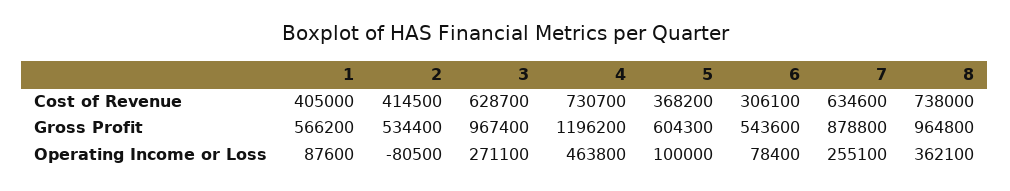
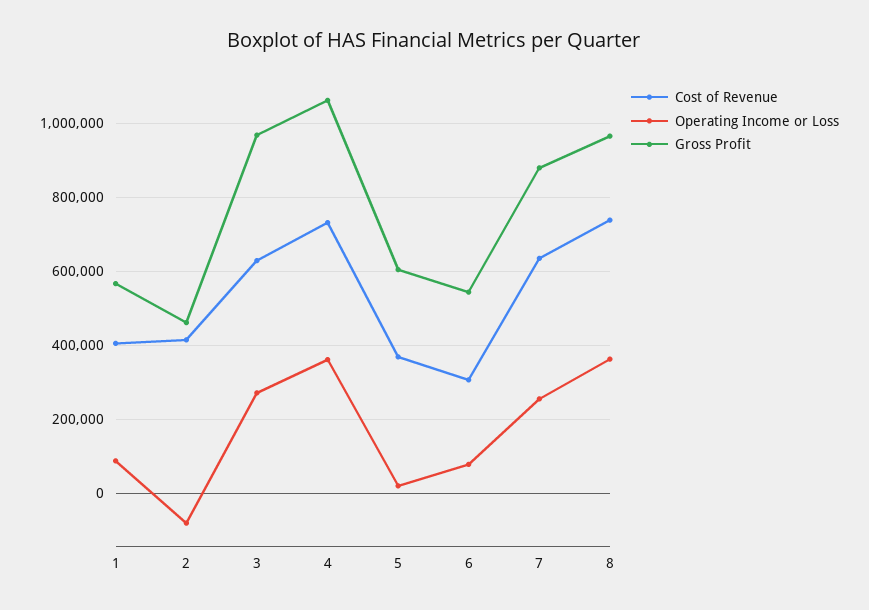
Gross Profit, 2: 534400 -> 460000
Gross Profit, 4: 1196200 -> 1060000
Operating Income or Loss, 4: 463800 -> 360000
Operating Income or Loss, 5: 100000 -> 20000

